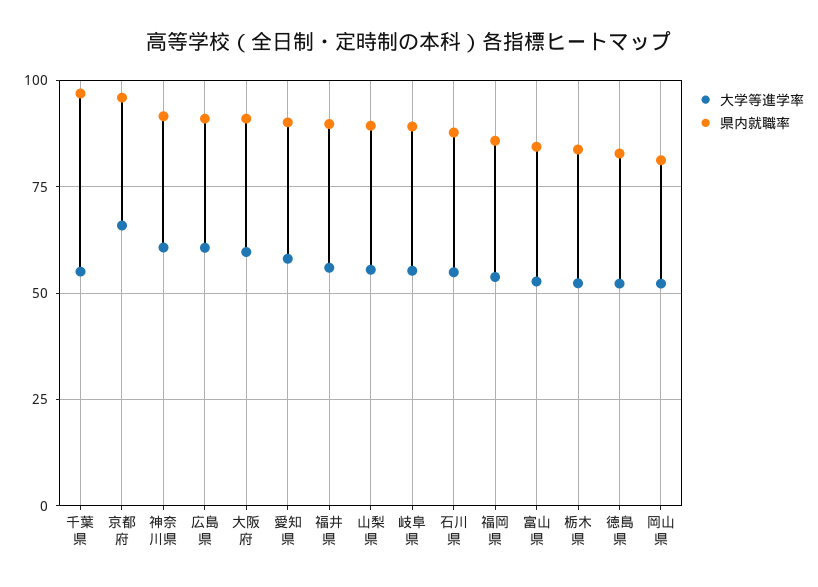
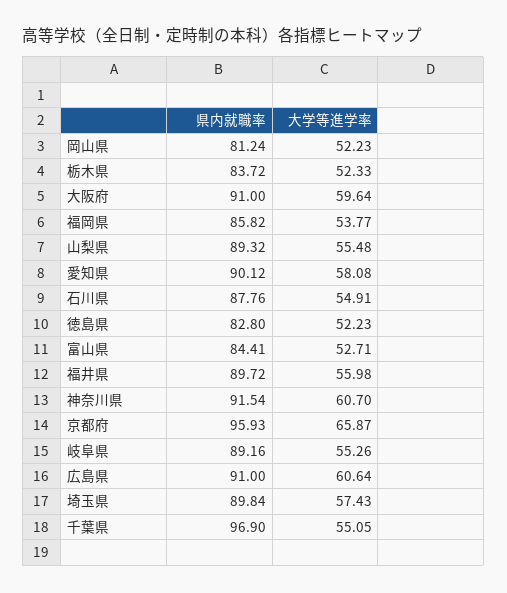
県内就職率, 埼玉県: none -> 89.84
大学等進学率, 埼玉県: none -> 57.43

